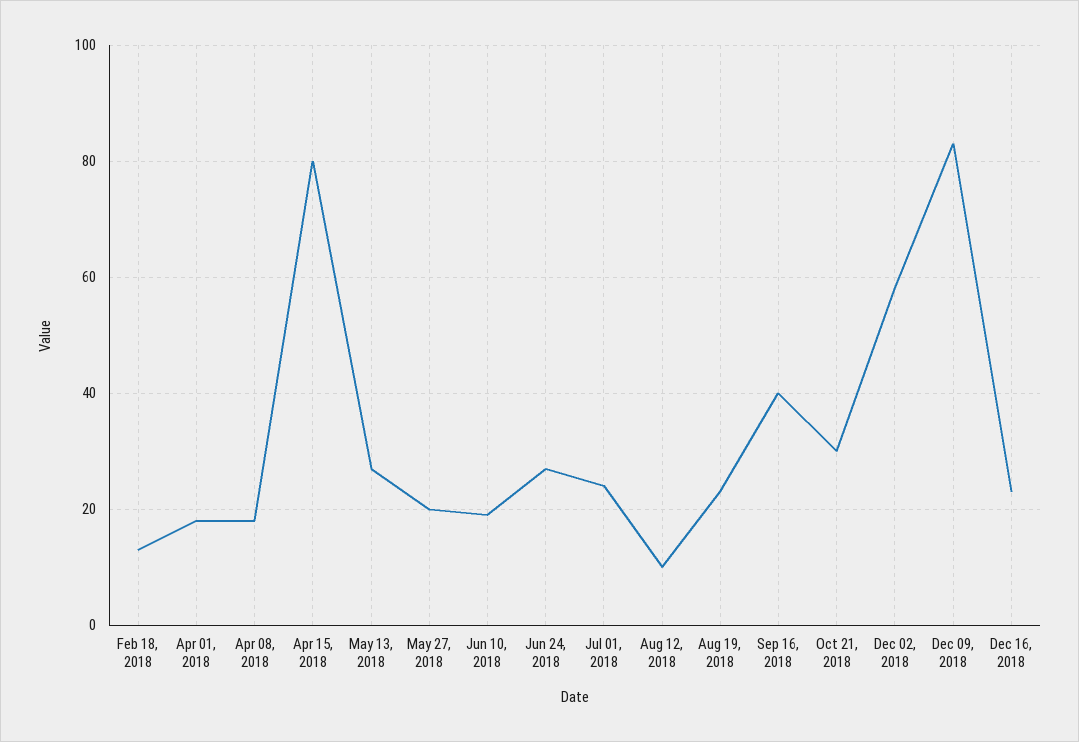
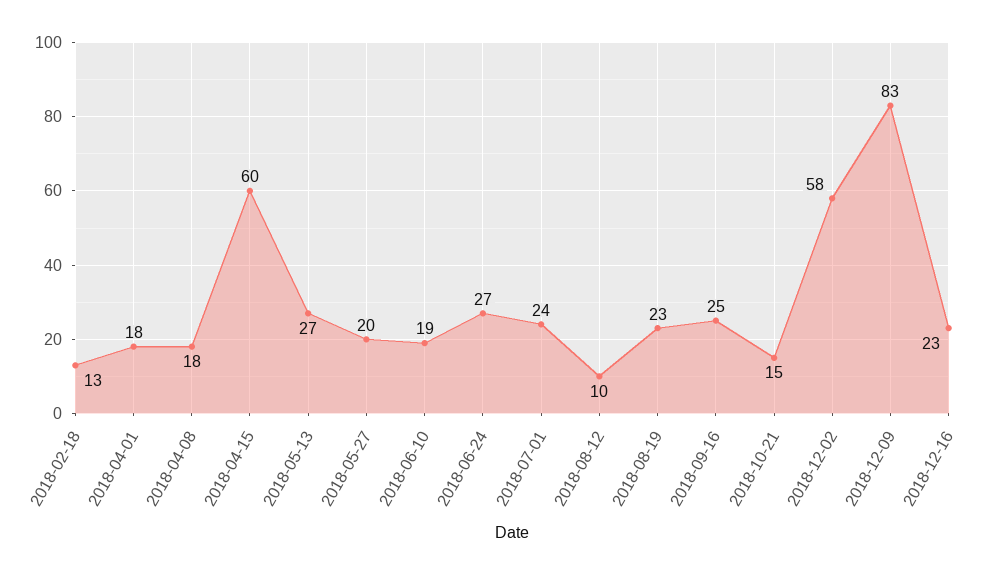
Apr 15, 2018: 80 -> 60
Sep 16, 2018: 40 -> 25
Oct 21, 2018: 30 -> 15

